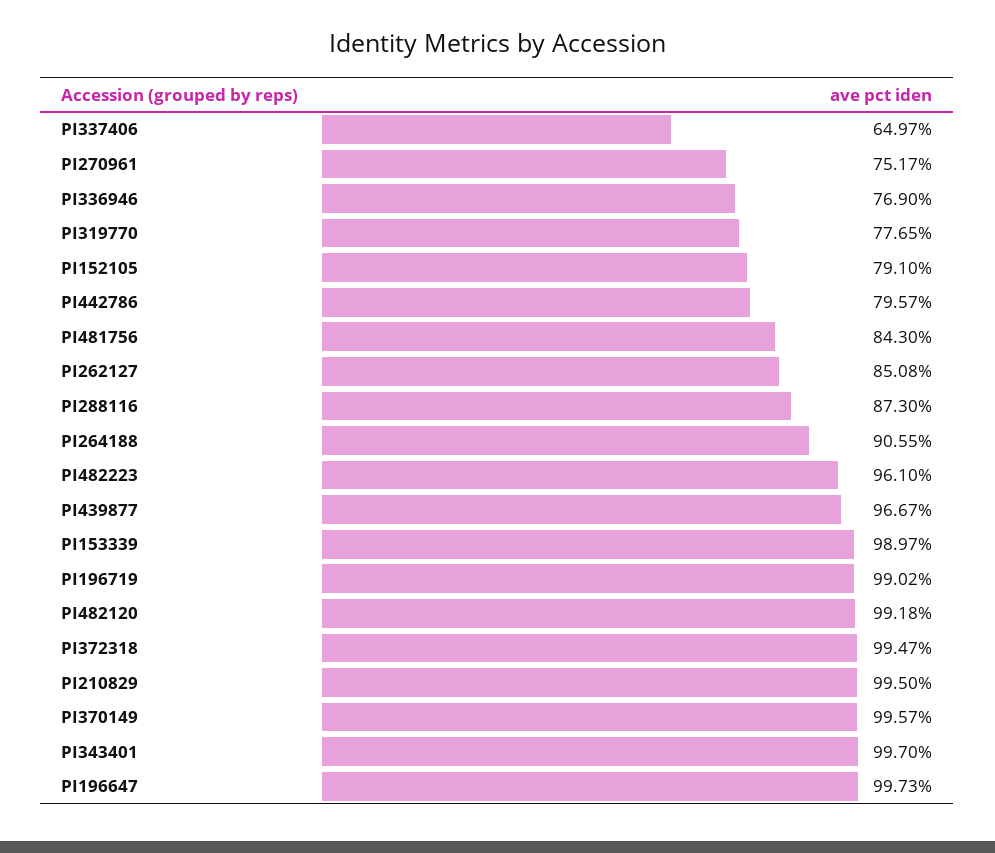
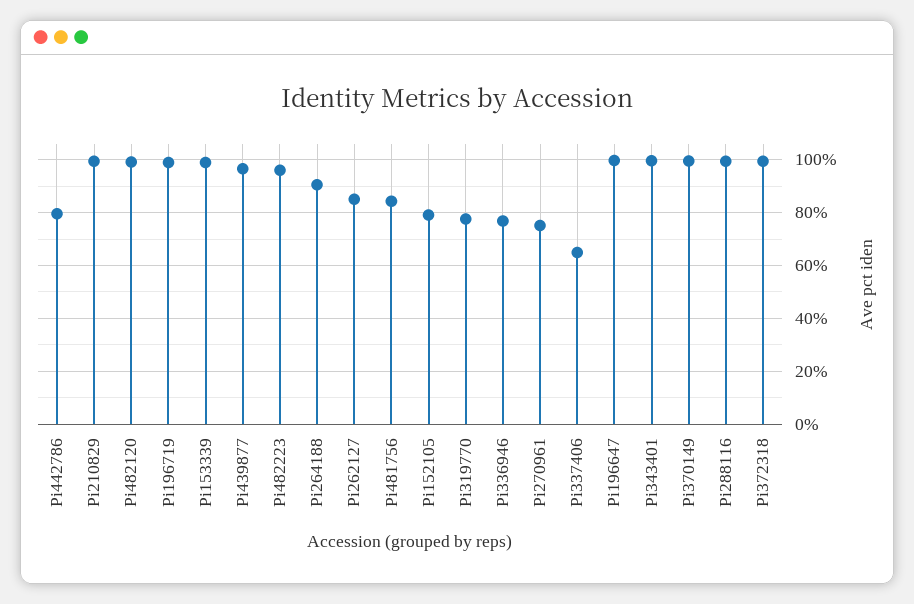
PI288116: 87.3 -> 100

